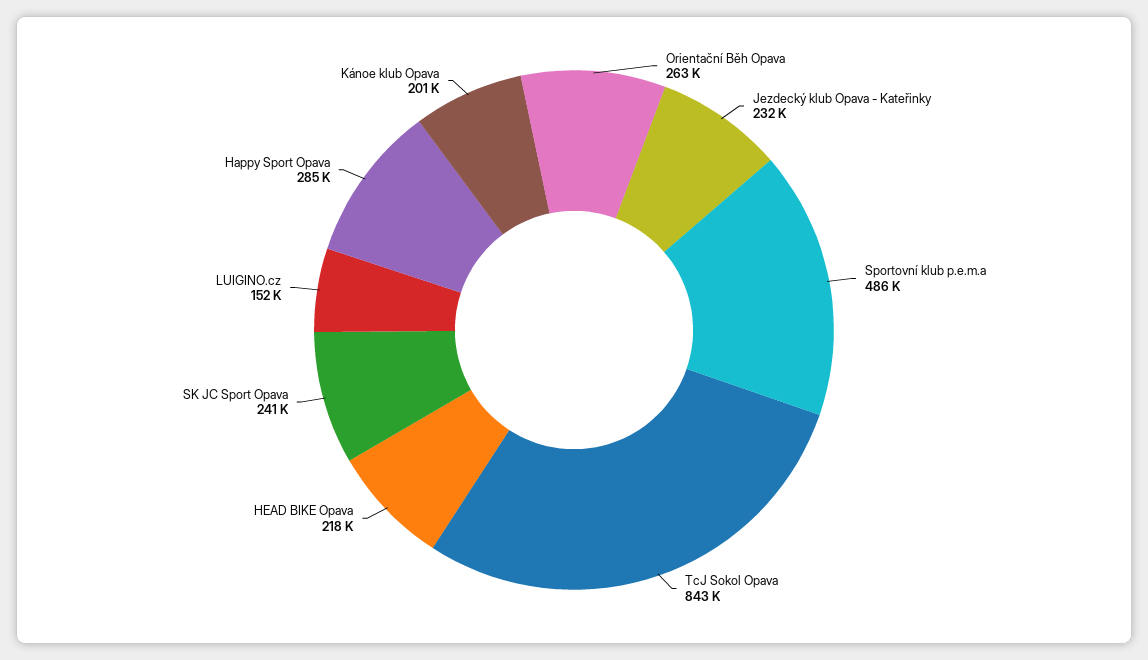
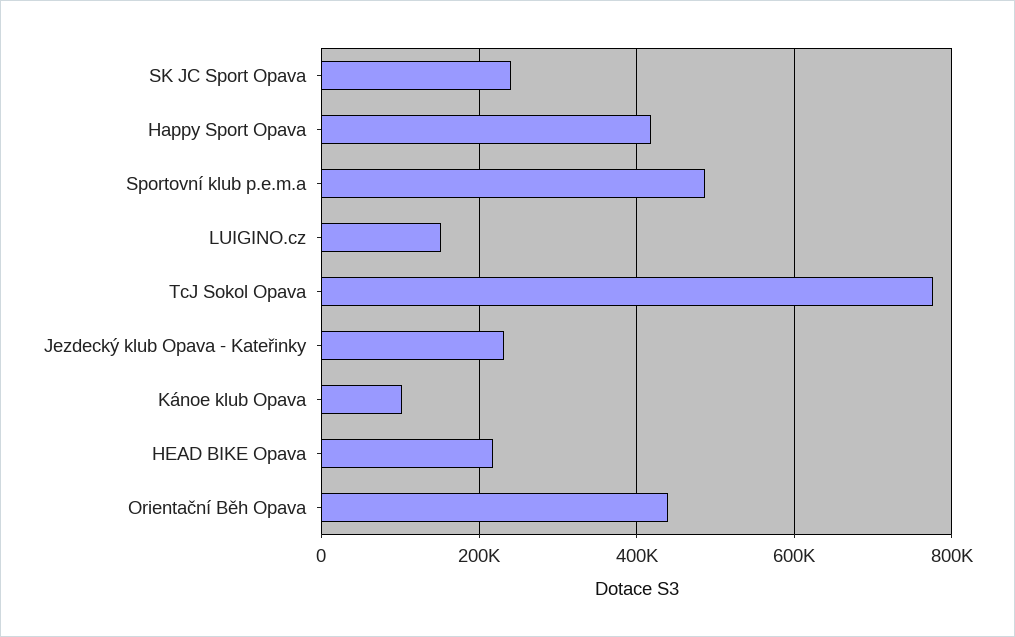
Orientační Běh Opava: 263000 -> 440000
TcJ Sokol Opava: 843000 -> 780000
Happy Sport Opava: 285000 -> 420000
Kánoe klub Opava: 201000 -> 100000

